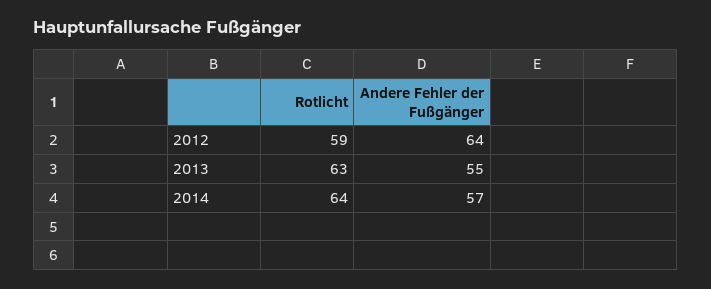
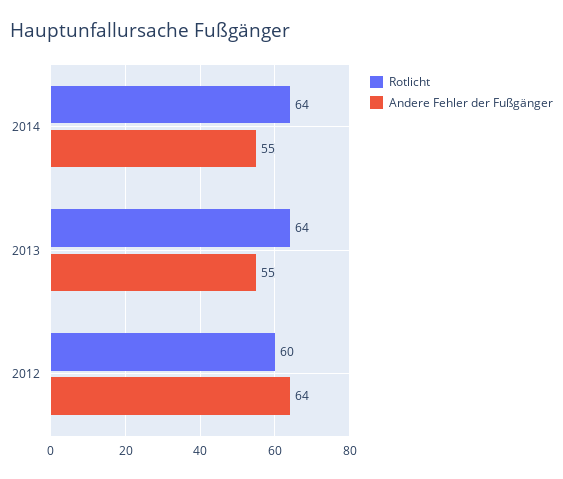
Rotlicht, 2012: 59 -> 60
Rotlicht, 2013: 63 -> 64
Andere Fehler der Fußgänger, 2014: 57 -> 55

